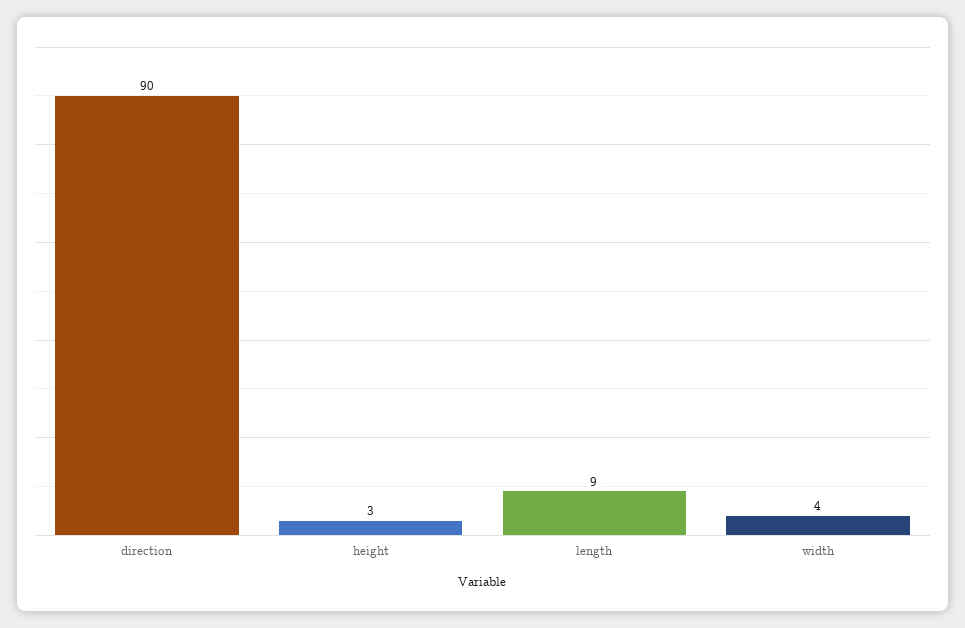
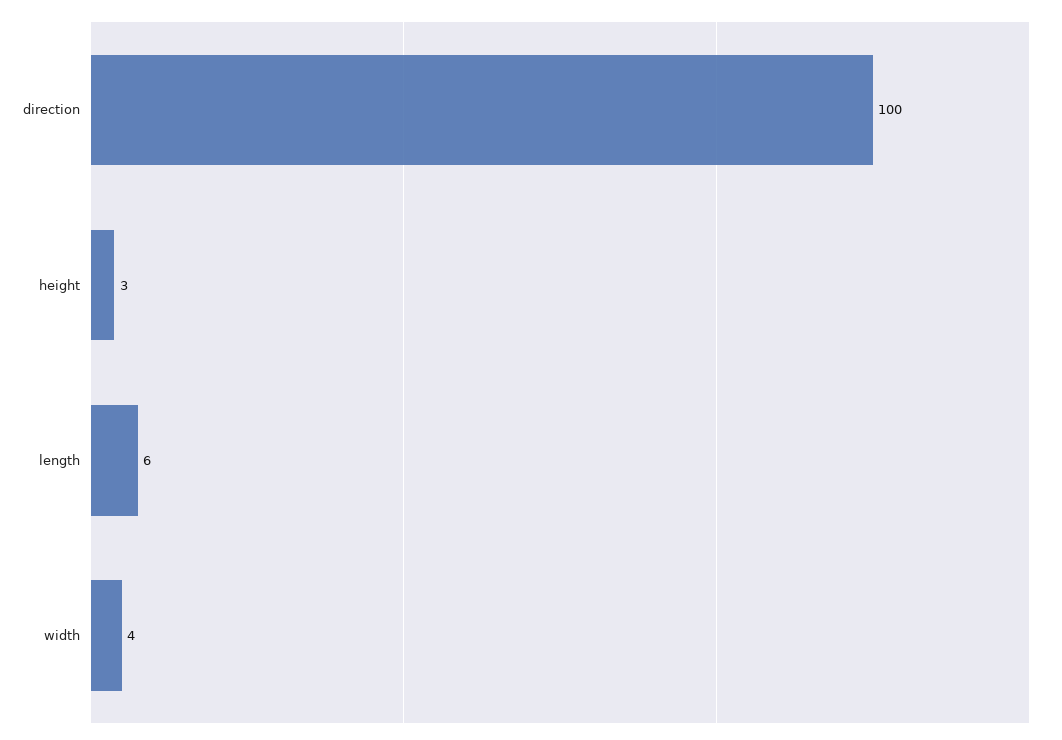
direction: 90 -> 100
length: 9 -> 6

